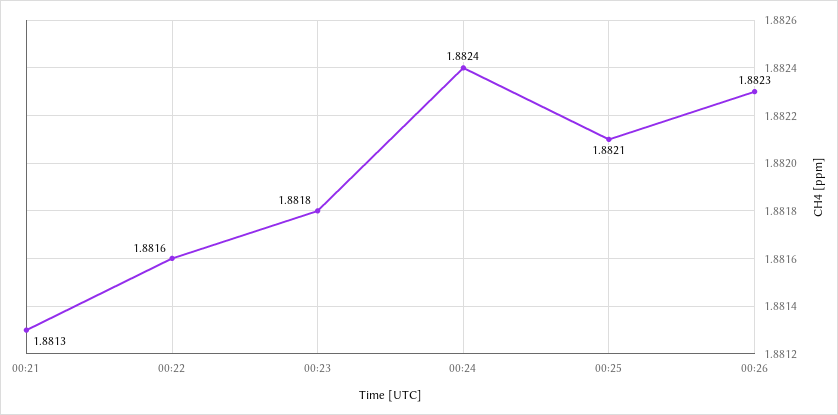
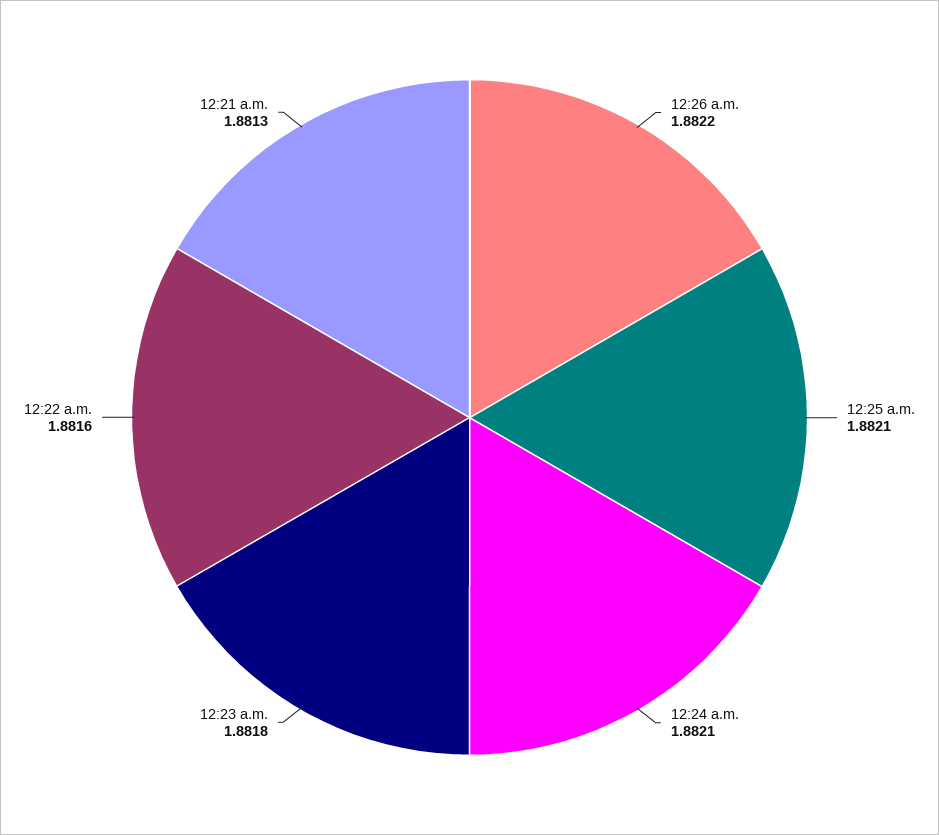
00:24: 1.8824 -> 1.8821
00:26: 1.8823 -> 1.8822

